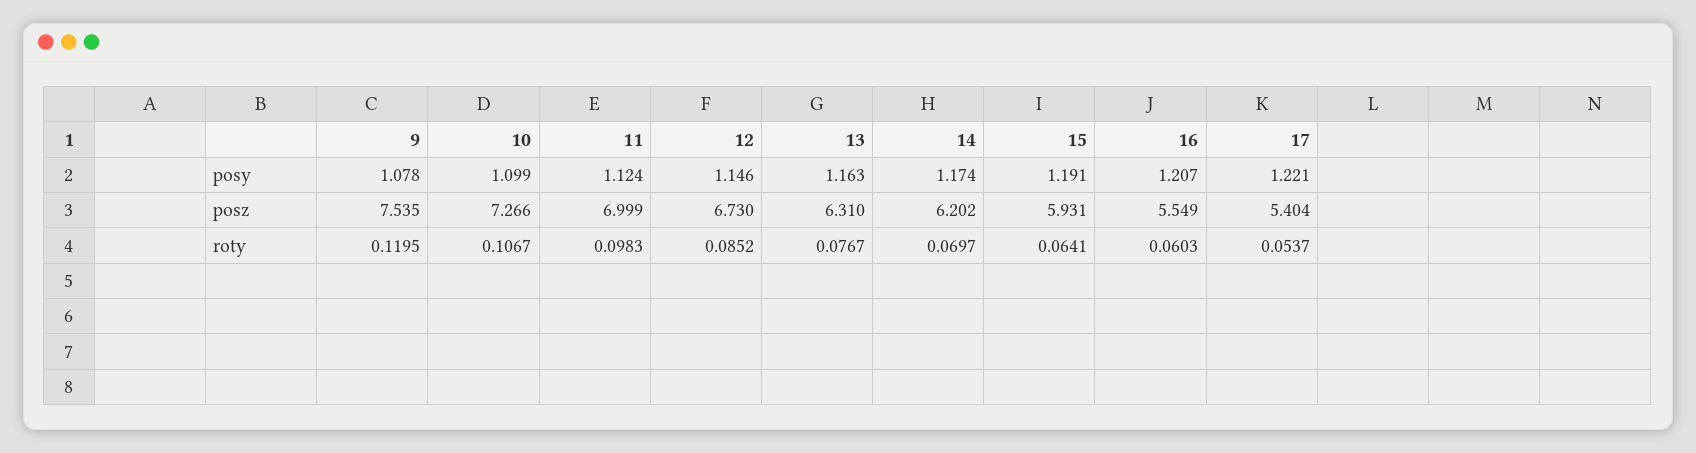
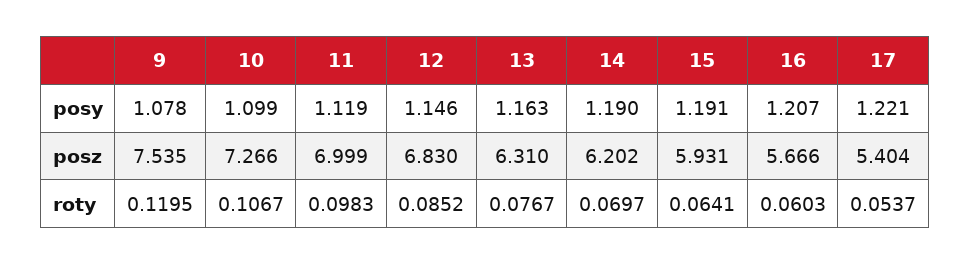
11, posy: 1.124 -> 1.119
14, posy: 1.174 -> 1.19
12, posz: 6.73 -> 6.83
16, posz: 5.549 -> 5.666

